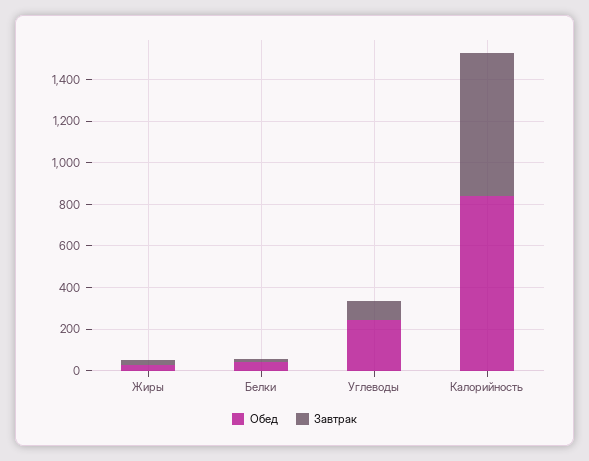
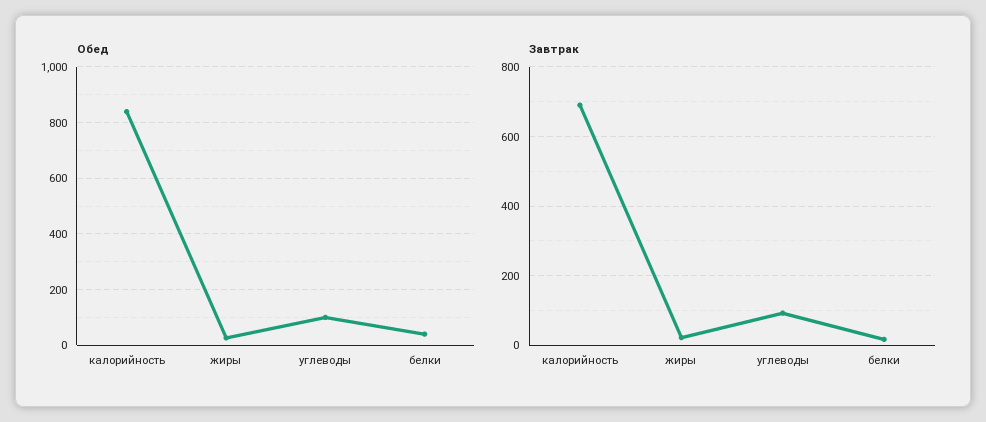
Обед, Углеводы: 250 -> 100

